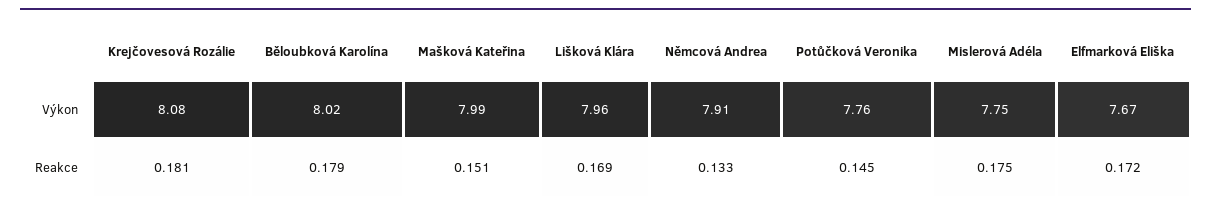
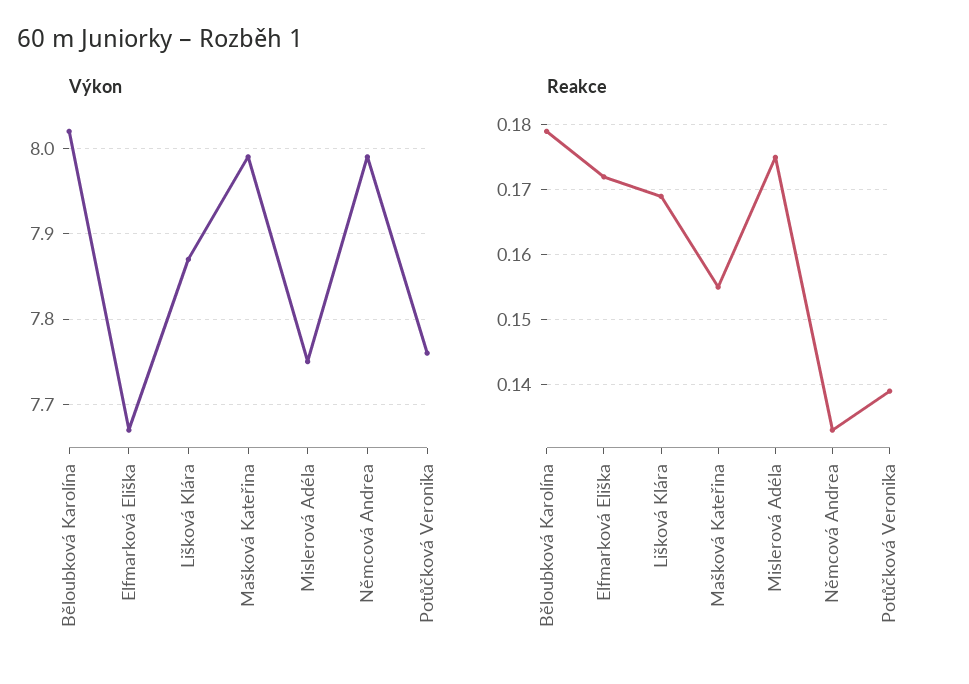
Výkon, Krejčovesová Rozálie: 8.08 -> none
Výkon, Lišková Klára: 7.96 -> 7.87
Výkon, Němcová Andrea: 7.91 -> 7.99
Reakce, Krejčovesová Rozálie: 0.181 -> none
Reakce, Mašková Kateřina: 0.151 -> 0.155
Reakce, Potůčková Veronika: 0.145 -> 0.139

